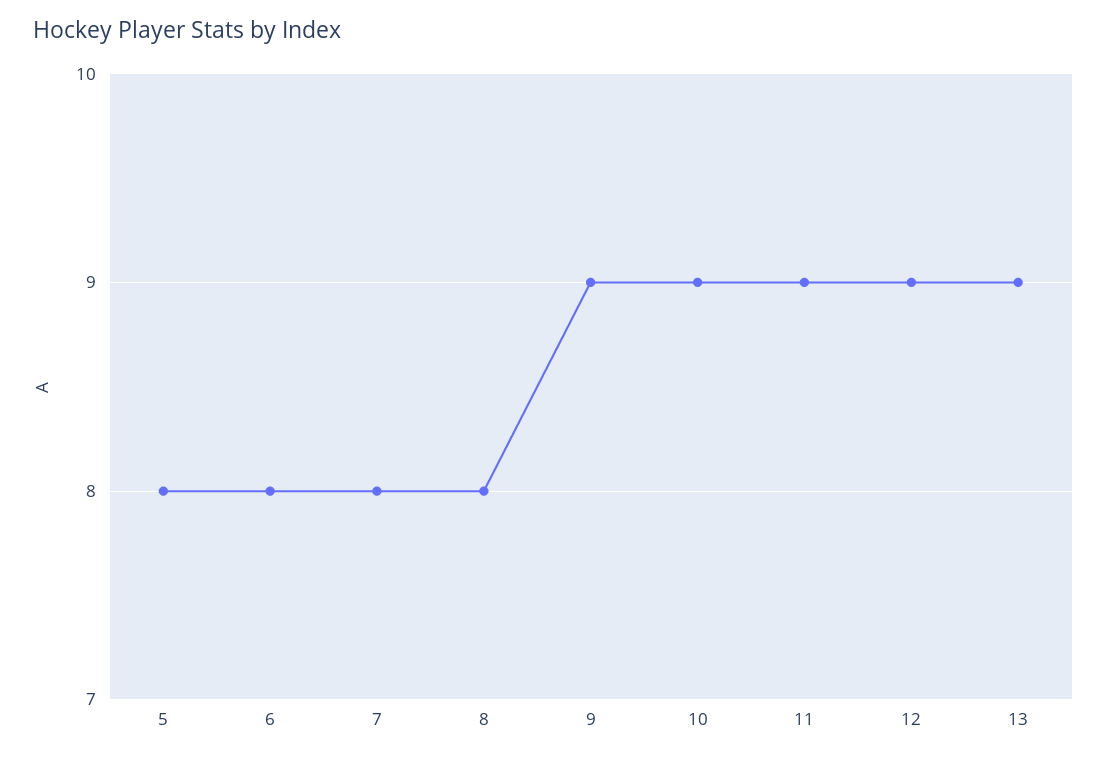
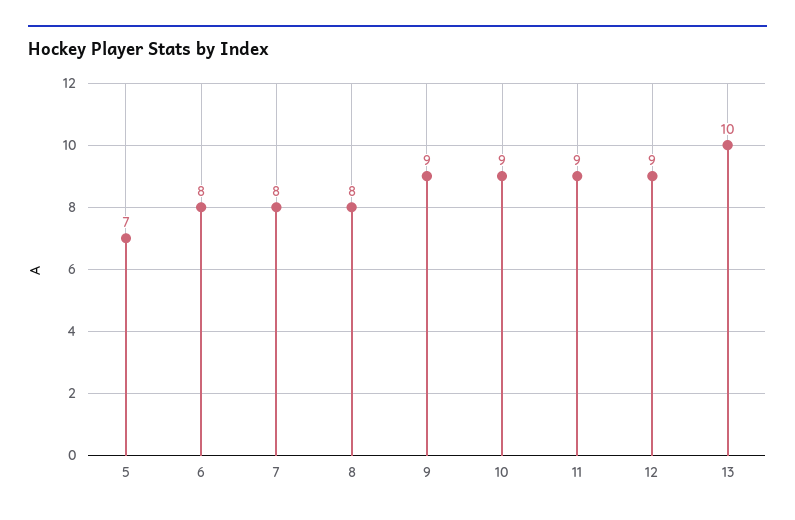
5: 8 -> 7
13: 9 -> 10

